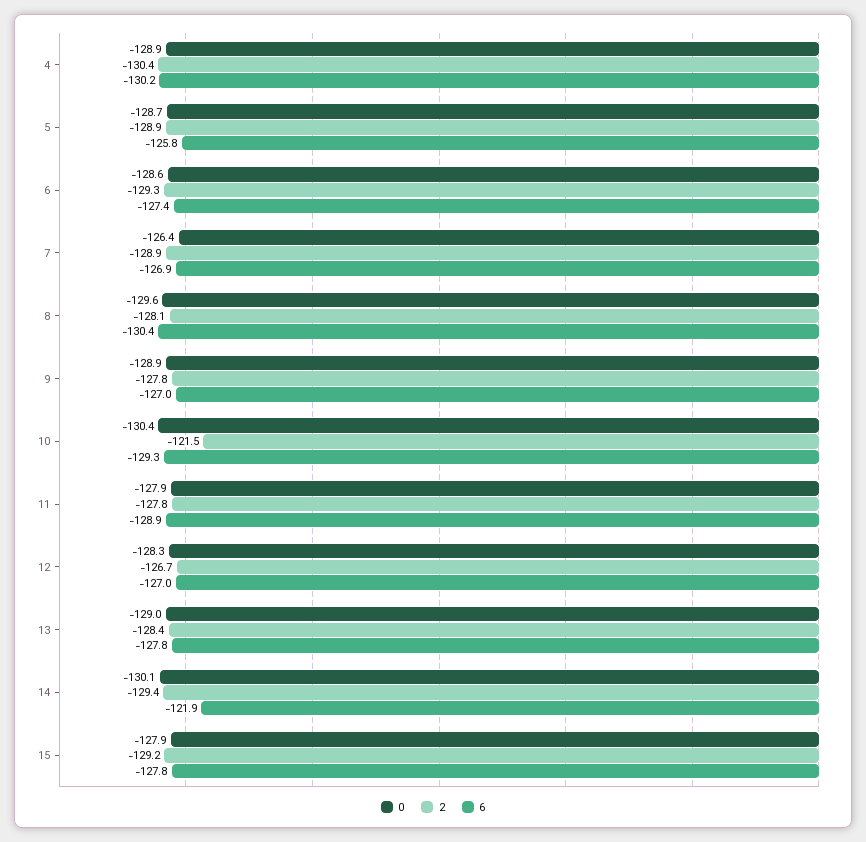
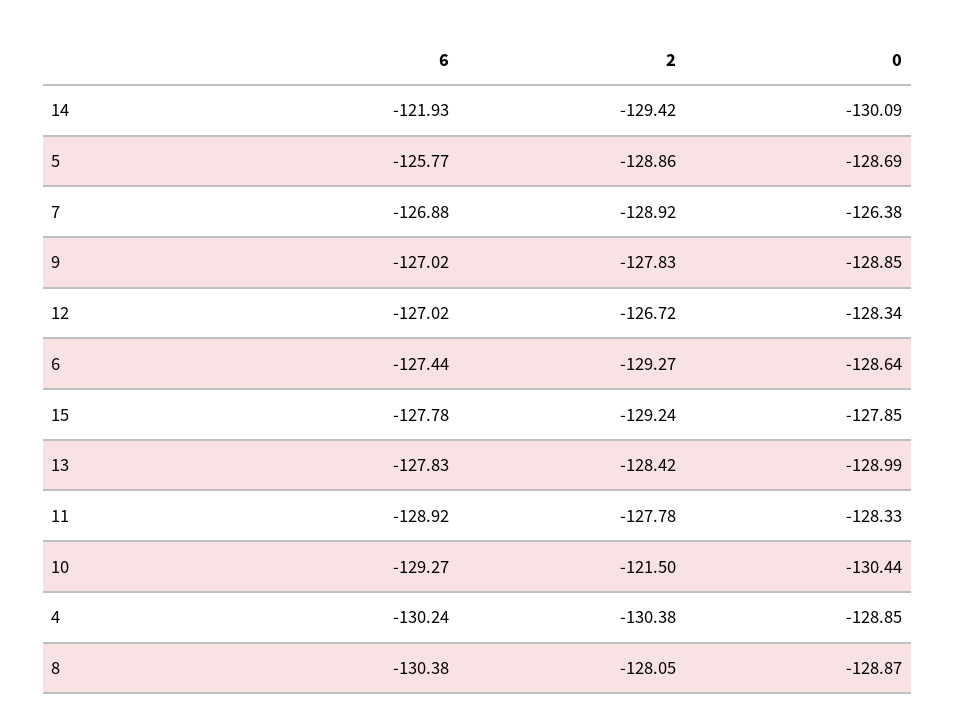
0, 8: -129.6 -> -128.87
0, 11: -127.9 -> -128.33

